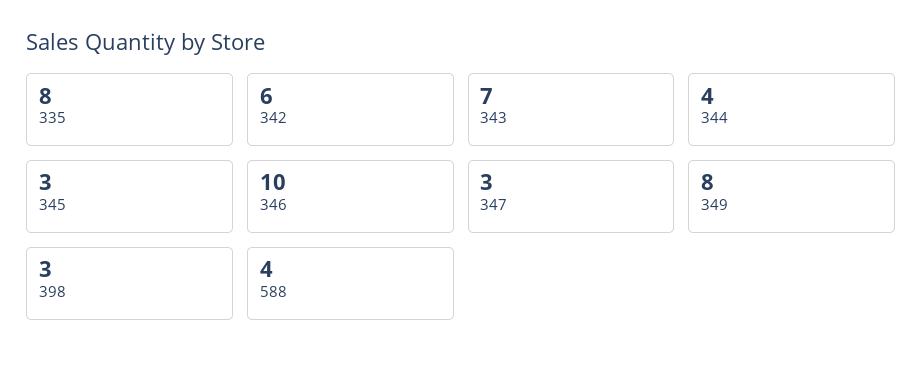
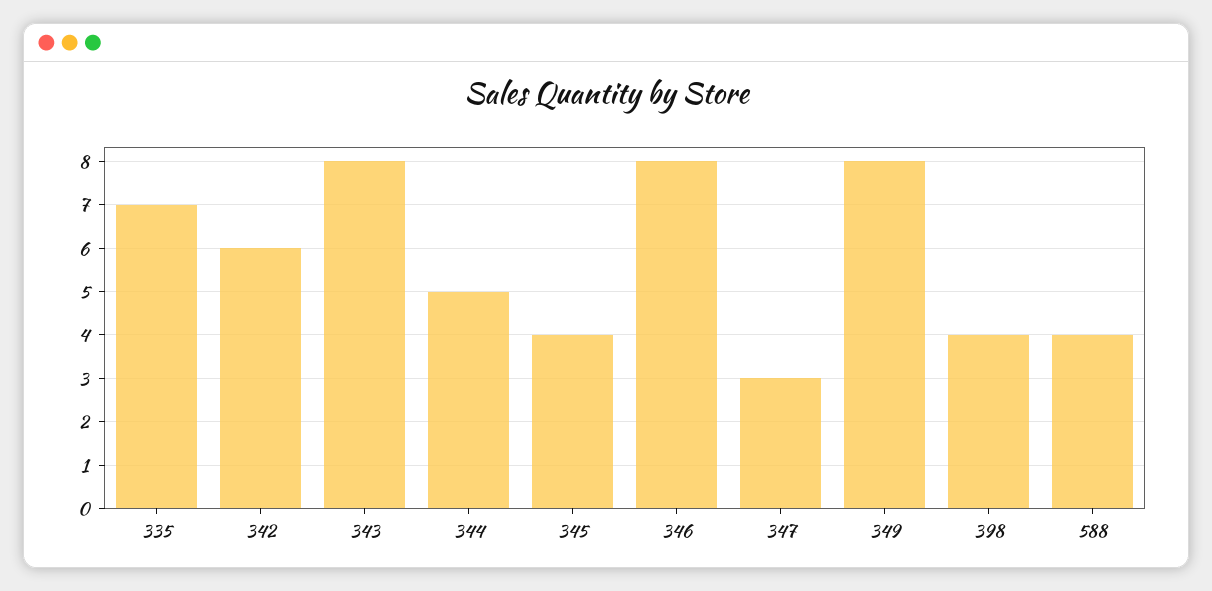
335: 8 -> 7
343: 7 -> 8
344: 4 -> 5
345: 3 -> 4
346: 10 -> 8
398: 3 -> 4

